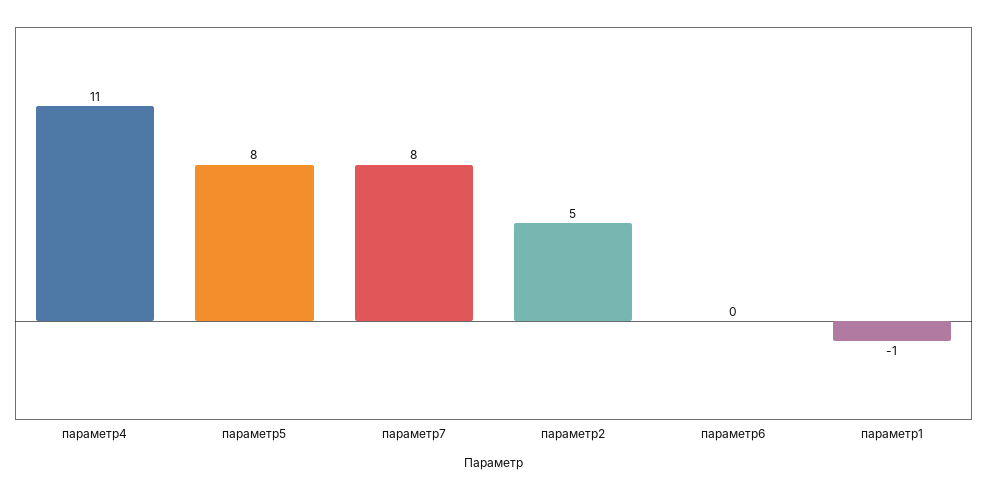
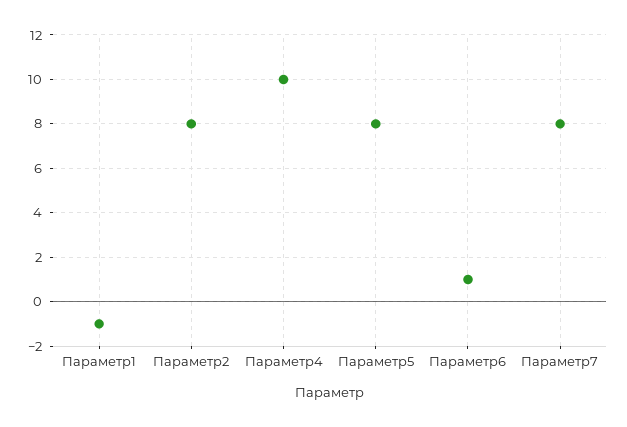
параметр4: 11 -> 10
параметр2: 5 -> 8
параметр6: 0 -> 1

